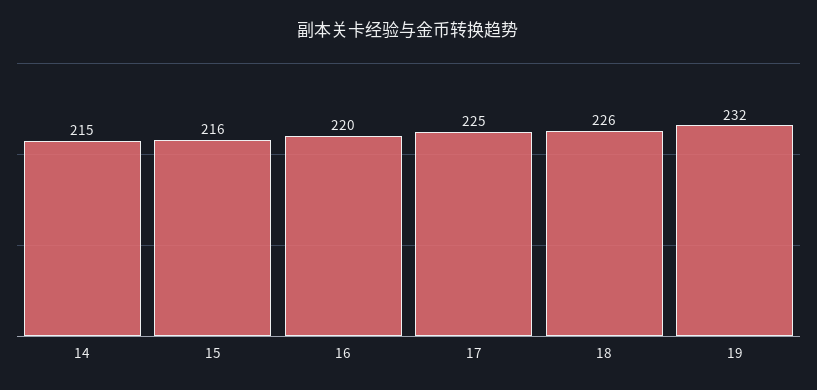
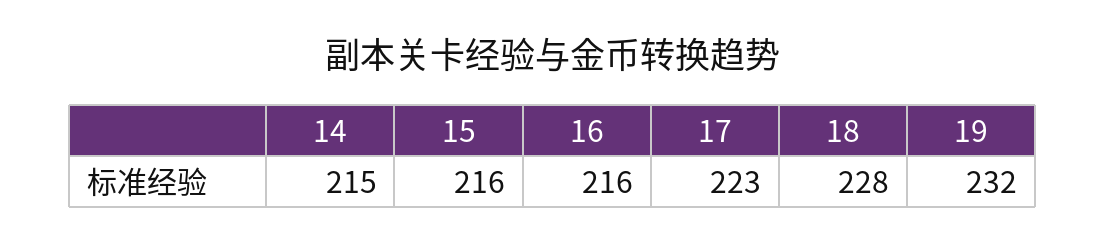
16: 220 -> 216
17: 225 -> 223
18: 226 -> 228

